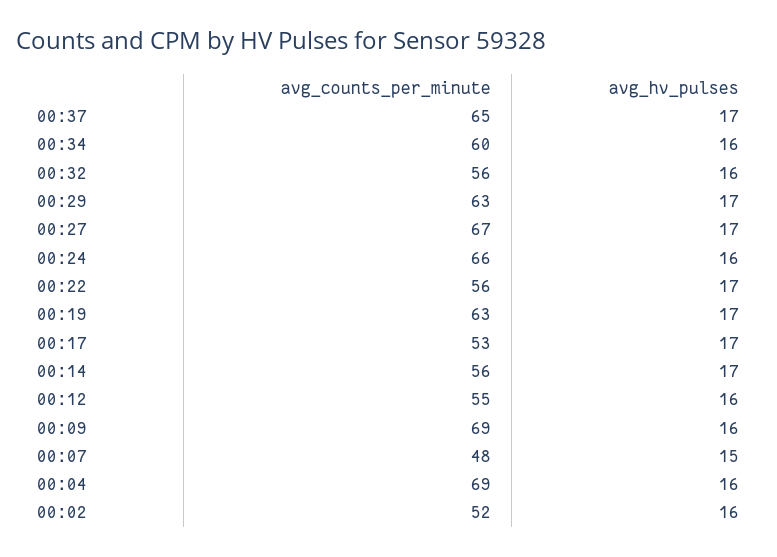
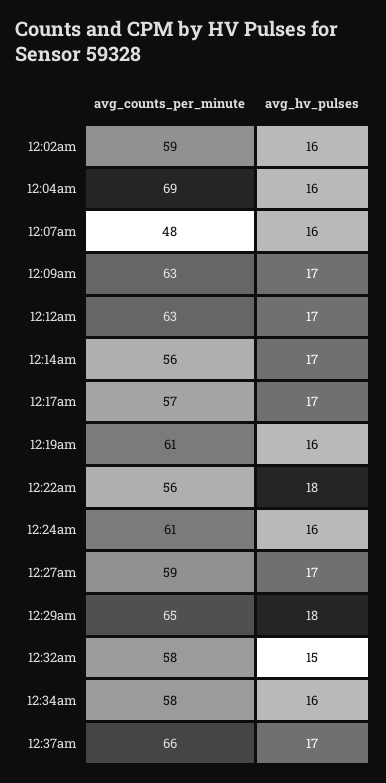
avg_counts_per_minute, 00:37: 65 -> 66
avg_counts_per_minute, 00:34: 60 -> 58
avg_counts_per_minute, 00:32: 56 -> 58
avg_hv_pulses, 00:32: 16 -> 15
avg_counts_per_minute, 00:29: 63 -> 65
avg_hv_pulses, 00:29: 17 -> 18
avg_counts_per_minute, 00:27: 67 -> 59
avg_counts_per_minute, 00:24: 66 -> 61
avg_hv_pulses, 00:22: 17 -> 18
avg_counts_per_minute, 00:19: 63 -> 61
avg_hv_pulses, 00:19: 17 -> 16
avg_counts_per_minute, 00:17: 53 -> 57
avg_counts_per_minute, 00:12: 55 -> 63
avg_hv_pulses, 00:12: 16 -> 17
avg_counts_per_minute, 00:09: 69 -> 63
avg_hv_pulses, 00:09: 16 -> 17
avg_hv_pulses, 00:07: 15 -> 16
avg_counts_per_minute, 00:02: 52 -> 59

